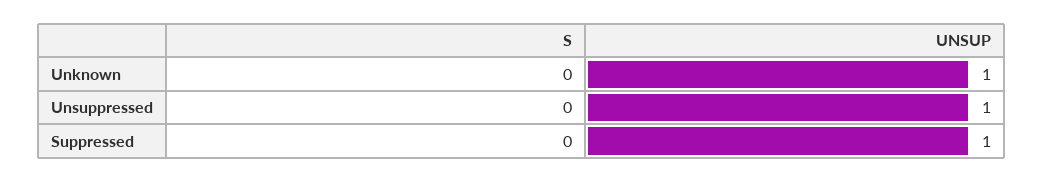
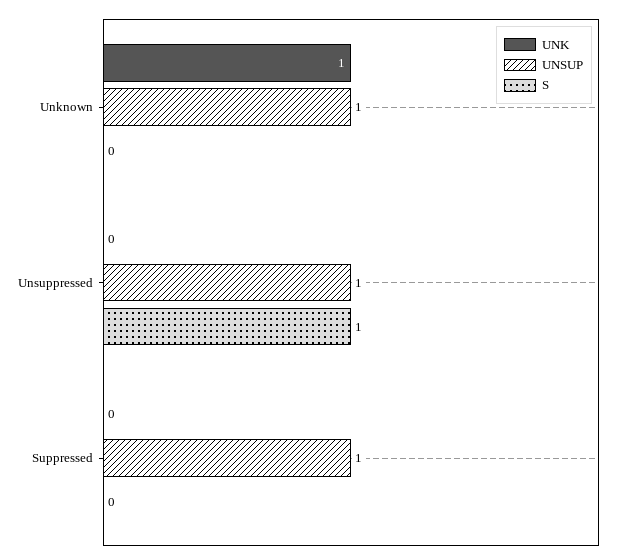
S, Unsuppressed: 0 -> 1
UNK, Unknown: none -> 1
UNK, Unsuppressed: none -> 0
UNK, Suppressed: none -> 0

